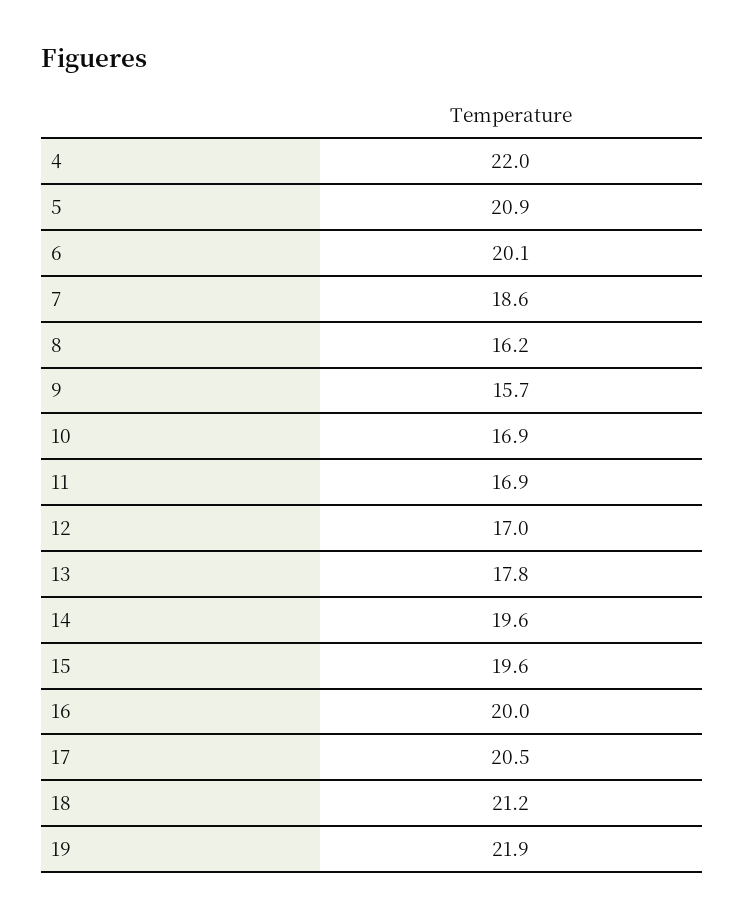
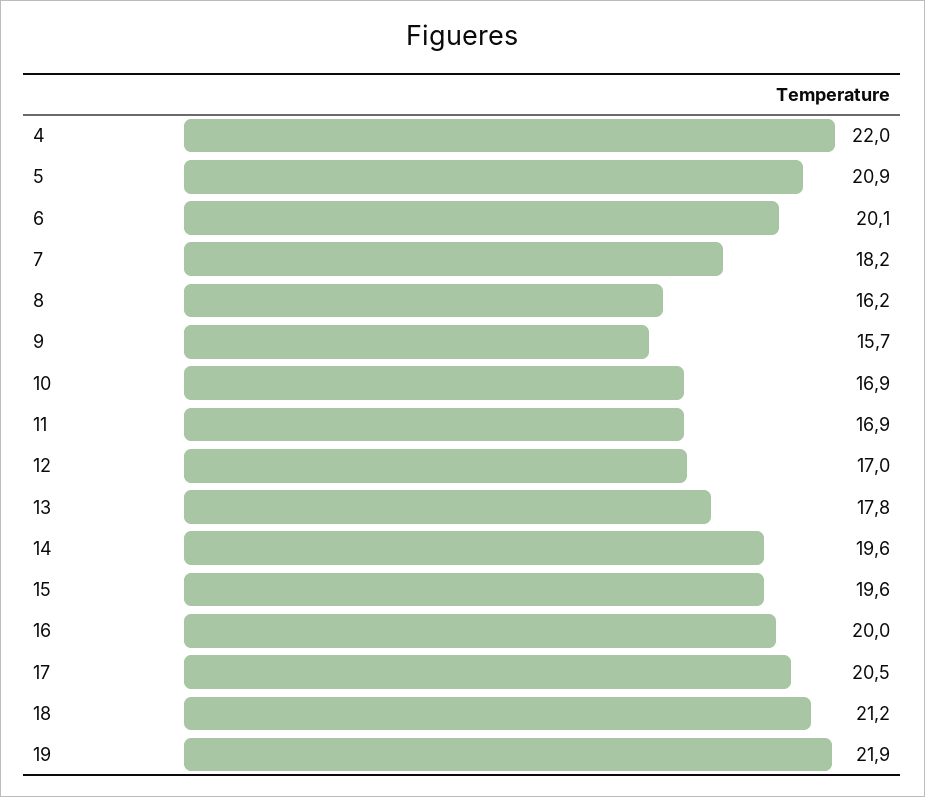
7: 18.6 -> 18.2

